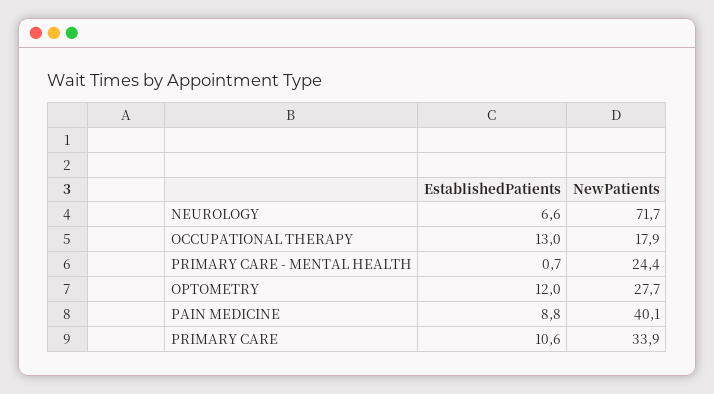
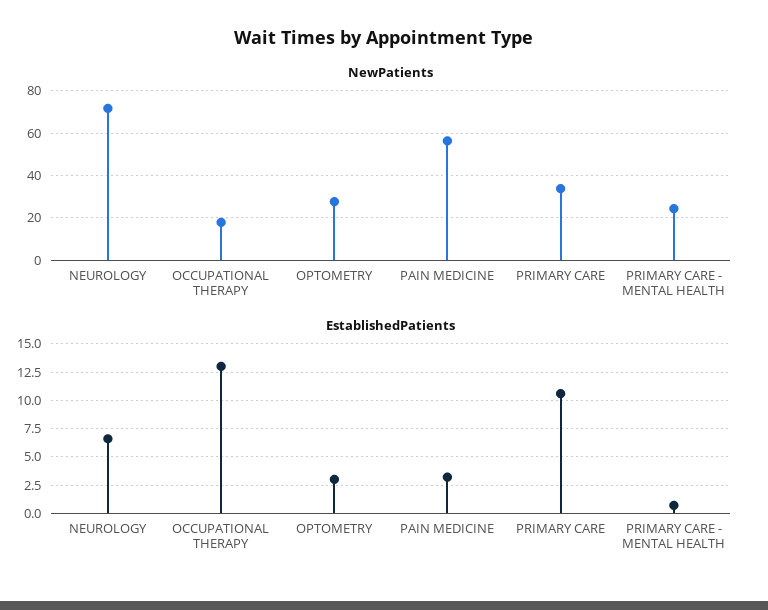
EstablishedPatients, OPTOMETRY: 12 -> 2.5
EstablishedPatients, PAIN MEDICINE: 8.8 -> 2.5
NewPatients, PAIN MEDICINE: 40.1 -> 55

